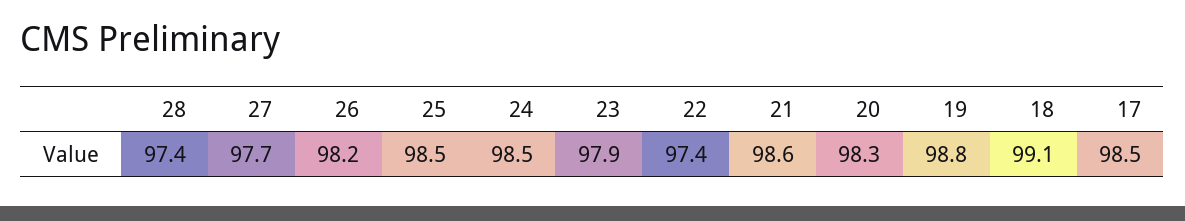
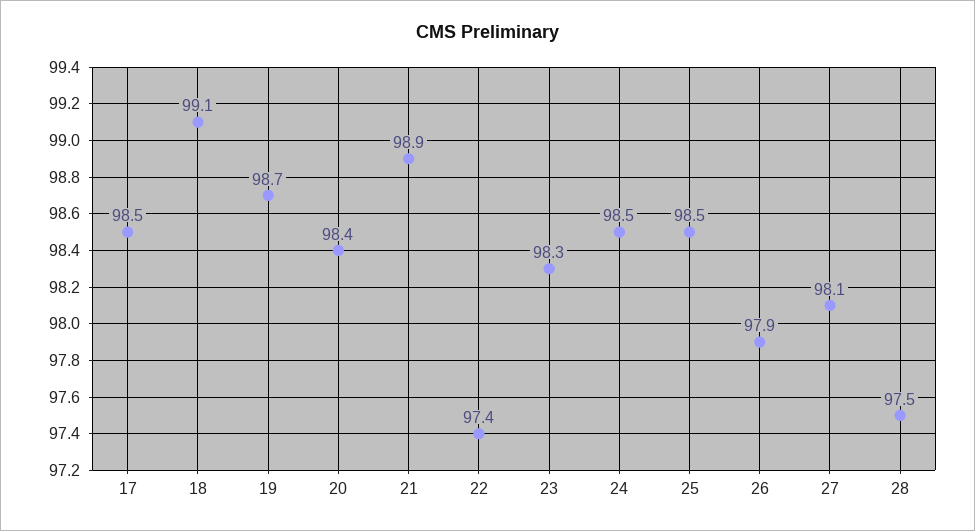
28: 97.4 -> 97.5
27: 97.7 -> 98.1
26: 98.2 -> 97.9
23: 97.9 -> 98.3
21: 98.6 -> 98.9
20: 98.3 -> 98.4
19: 98.8 -> 98.7

